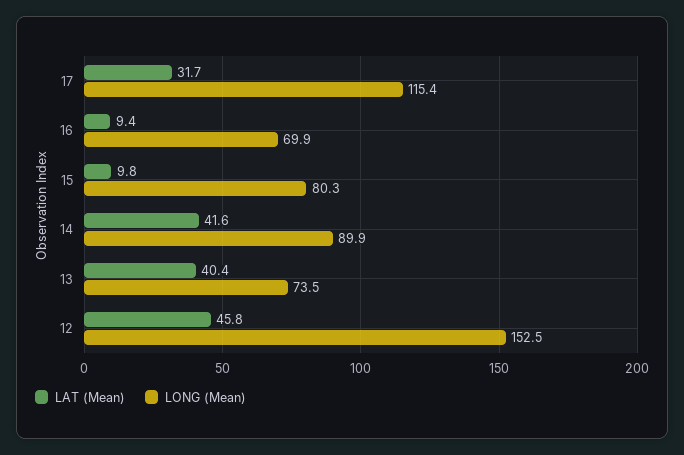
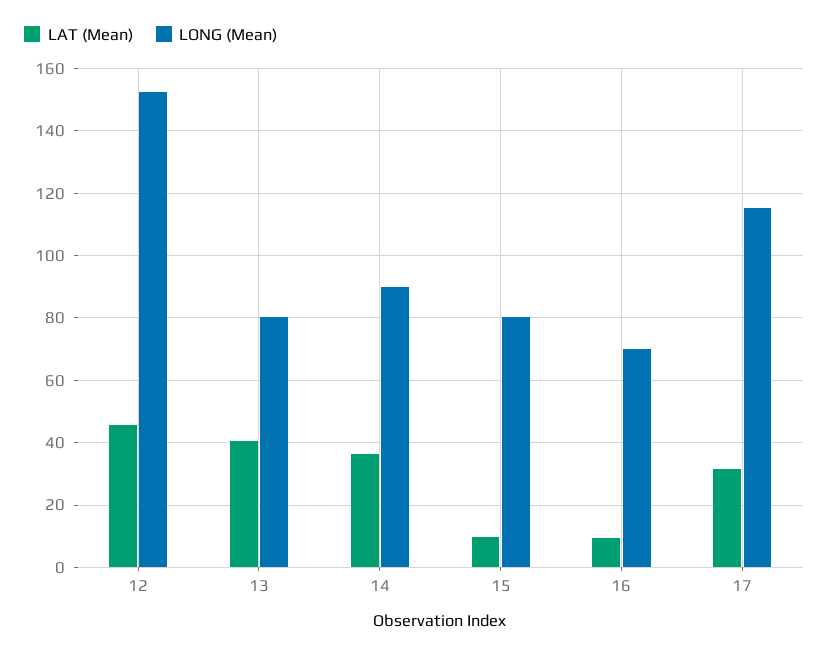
LAT (Mean), 14: 41.6 -> 36
LONG (Mean), 13: 73.5 -> 80

